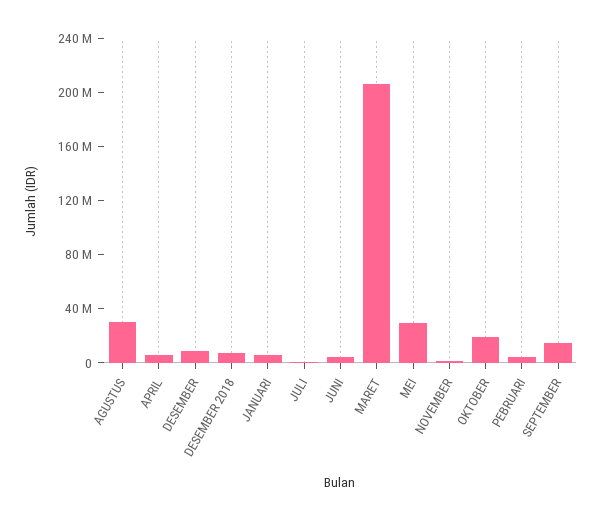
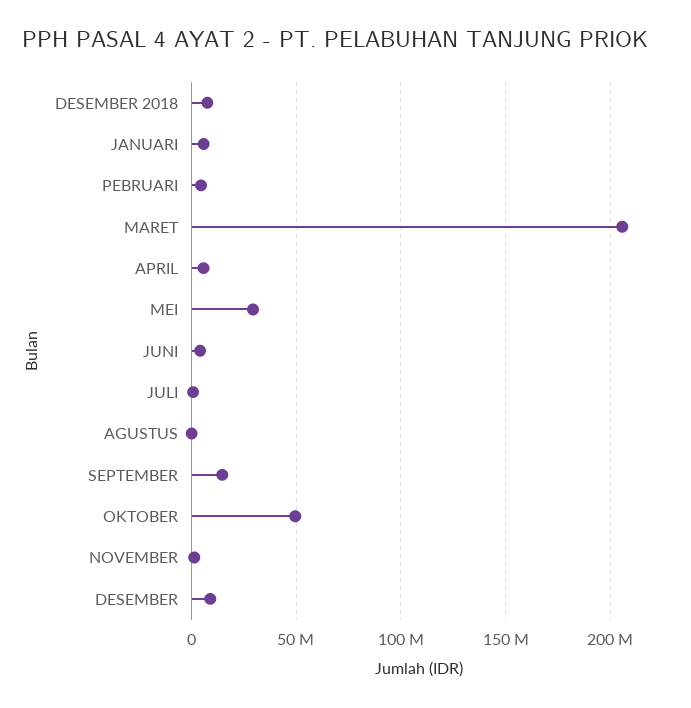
AGUSTUS: 30000000 -> 0
OKTOBER: 20000000 -> 50000000

